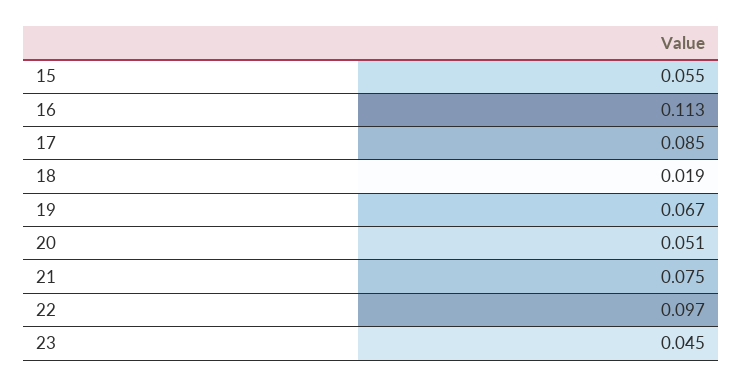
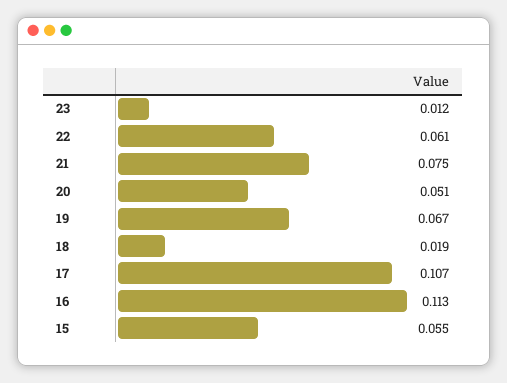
17: 0.085 -> 0.107
22: 0.097 -> 0.061
23: 0.045 -> 0.012

